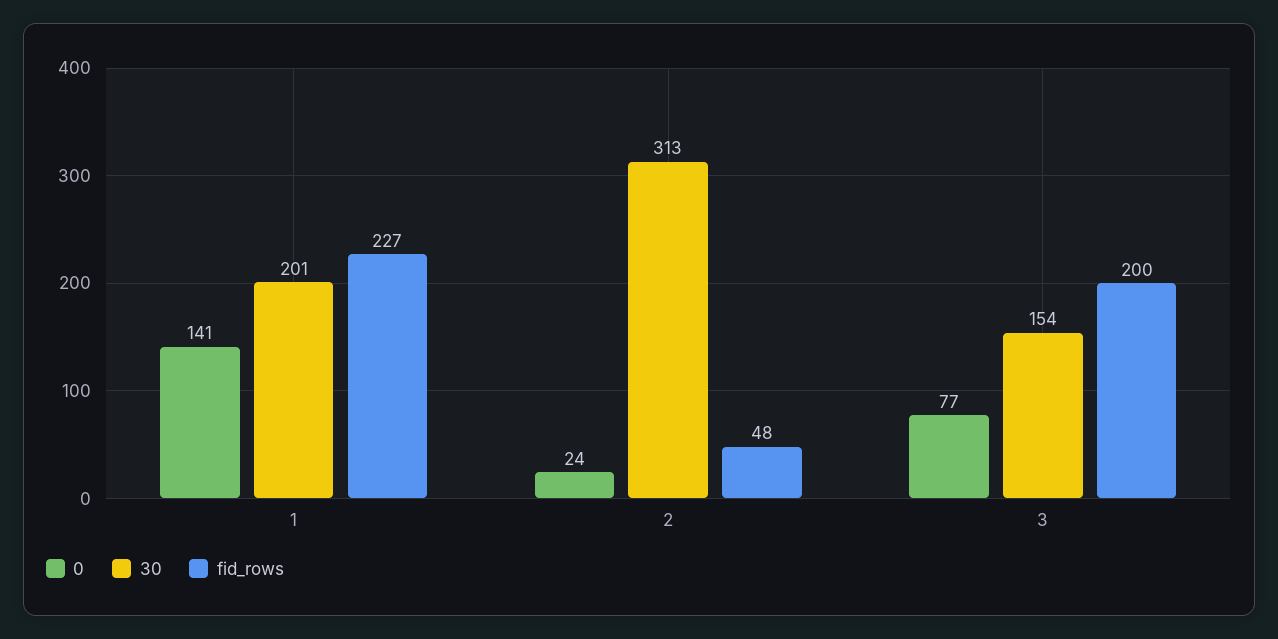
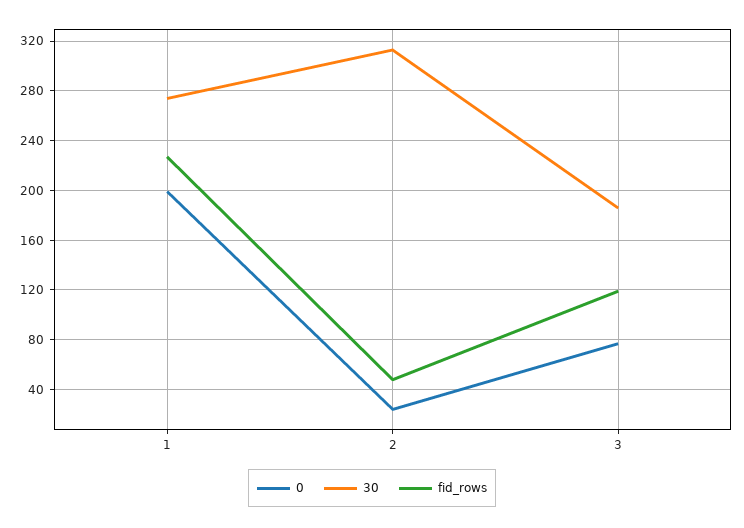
0, 1: 141 -> 200
30, 1: 201 -> 275
30, 3: 154 -> 185
fid_rows, 3: 200 -> 120

